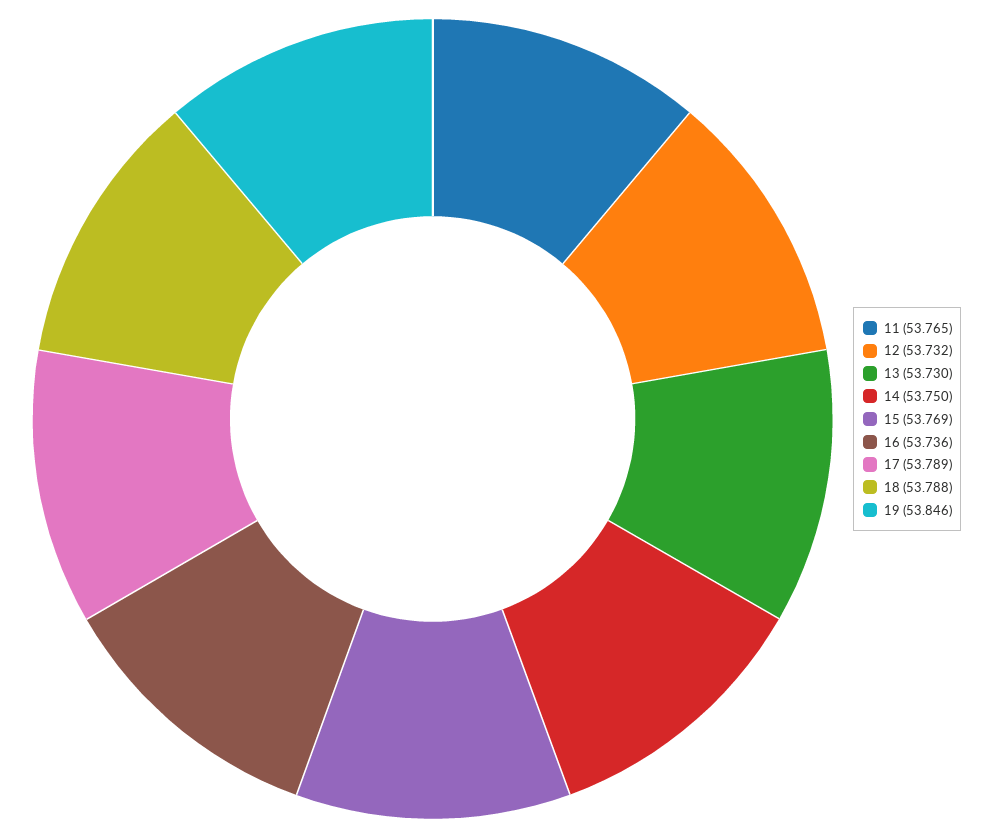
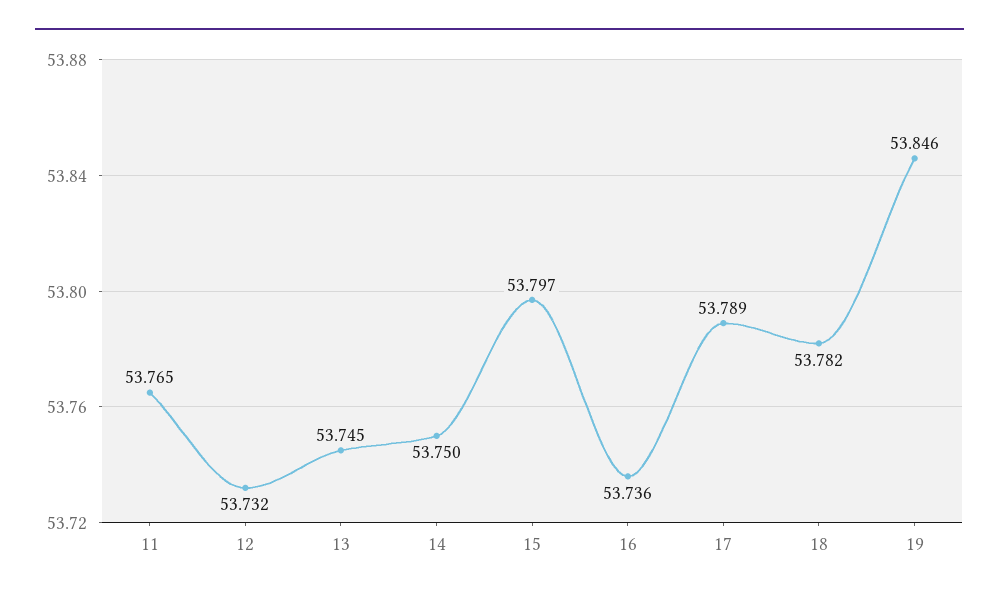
13: 53.73 -> 53.745
15: 53.769 -> 53.797
18: 53.788 -> 53.782

